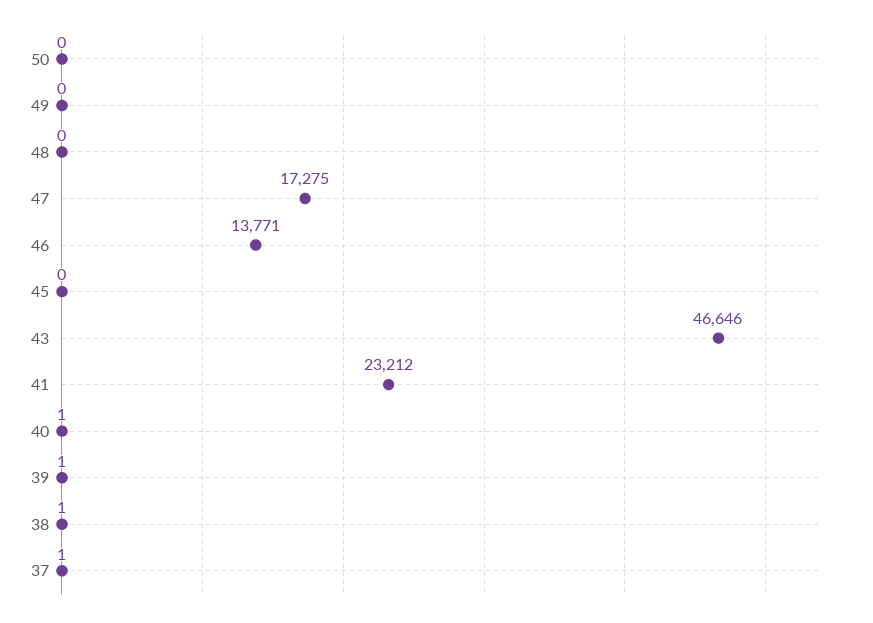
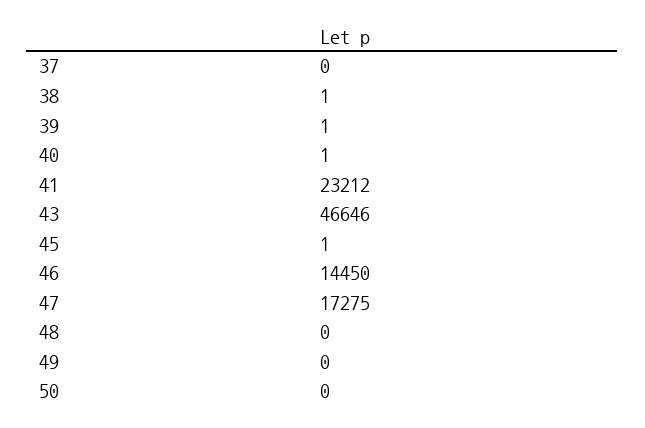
46: 13771 -> 14450
45: 0 -> 1
37: 1 -> 0

